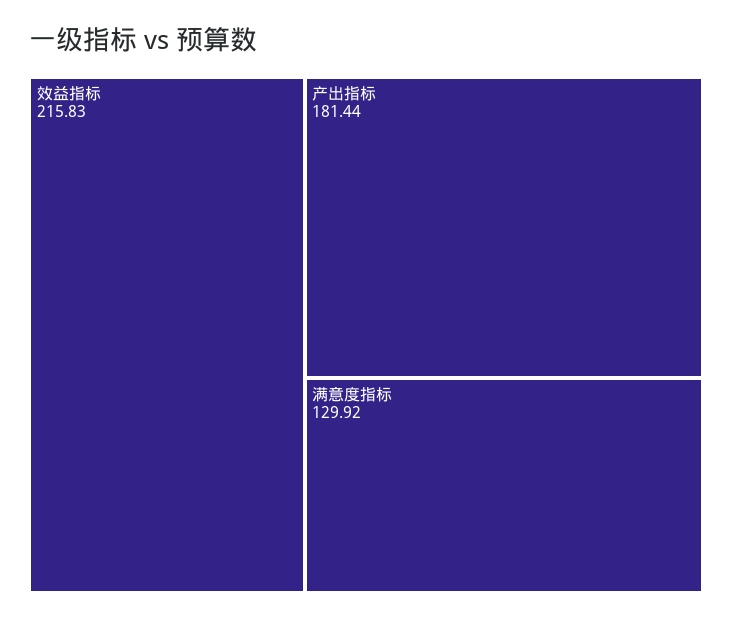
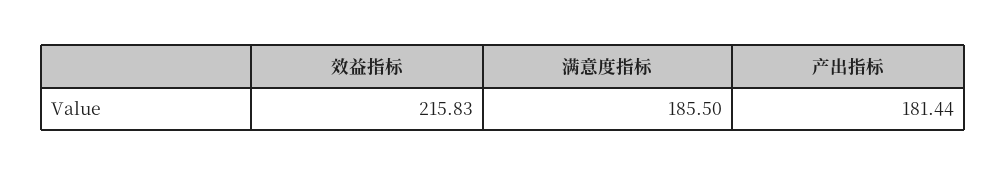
满意度指标: 129.92 -> 185.5

